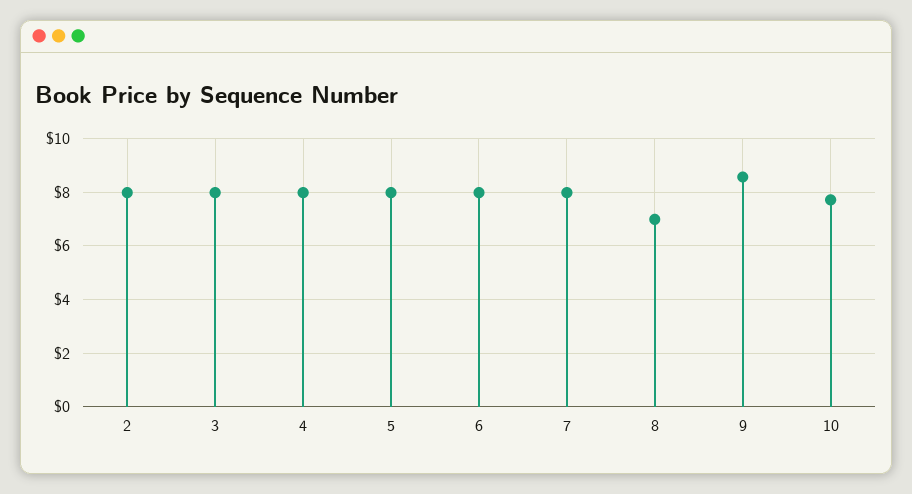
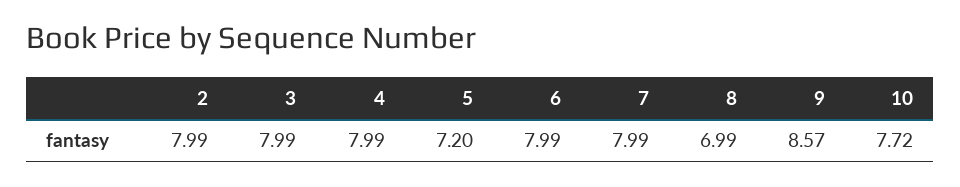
5: 8 -> 7.2

